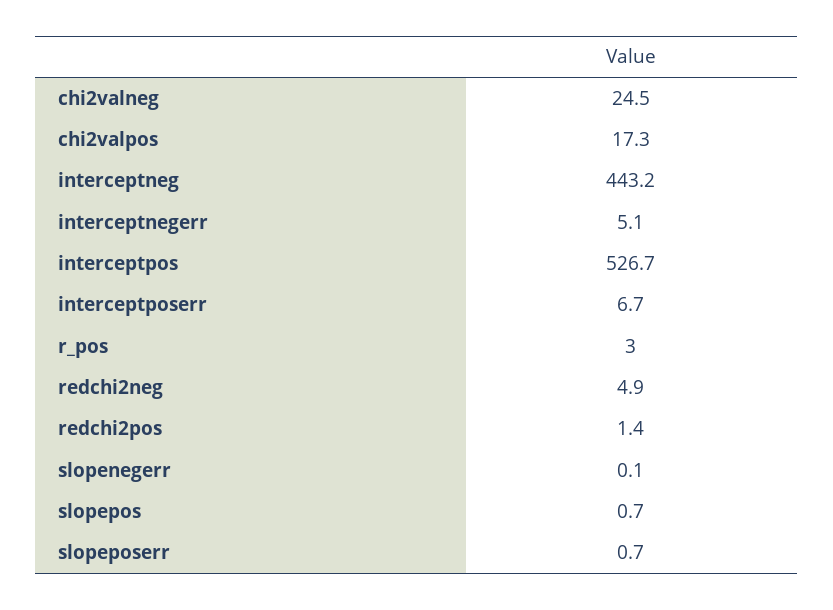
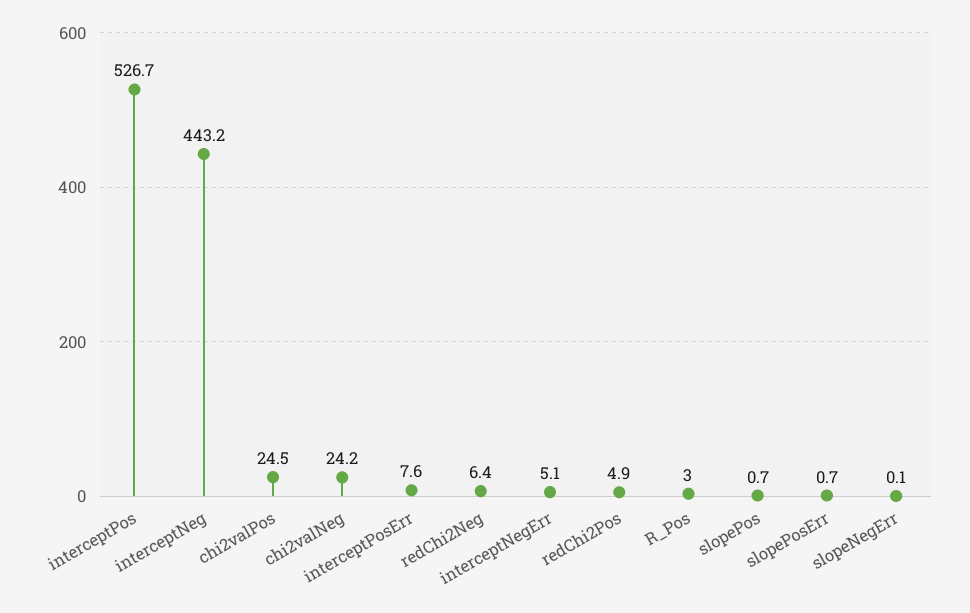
chi2valneg: 24.5 -> 24.2
chi2valpos: 17.3 -> 24.5
interceptposerr: 6.7 -> 7.6
redchi2neg: 4.9 -> 6.4
redchi2pos: 1.4 -> 4.9

